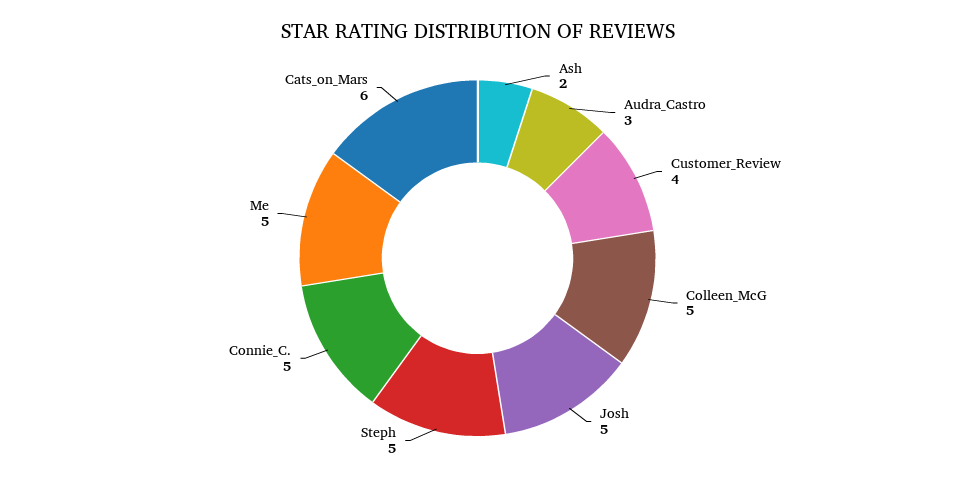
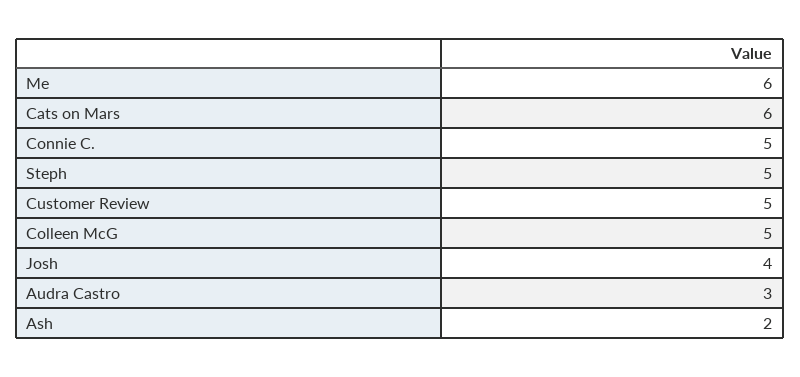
Customer_Review: 4 -> 5
Josh: 5 -> 4
Me: 5 -> 6

